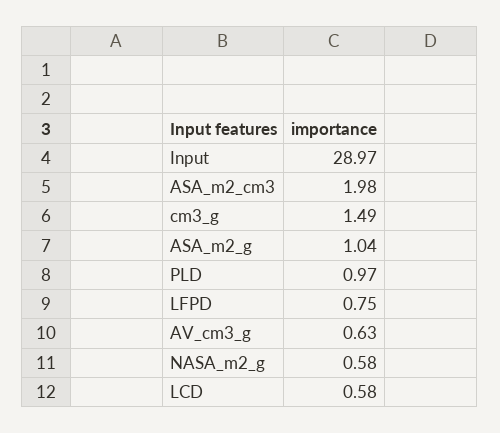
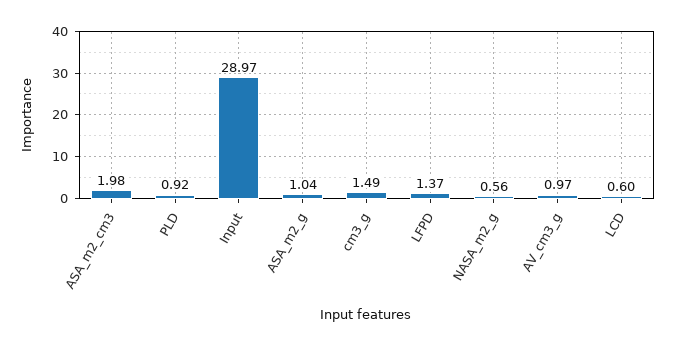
PLD: 0.97 -> 0.92
LFPD: 0.75 -> 1.37
AV_cm3_g: 0.63 -> 0.97
NASA_m2_g: 0.58 -> 0.56
LCD: 0.58 -> 0.6

